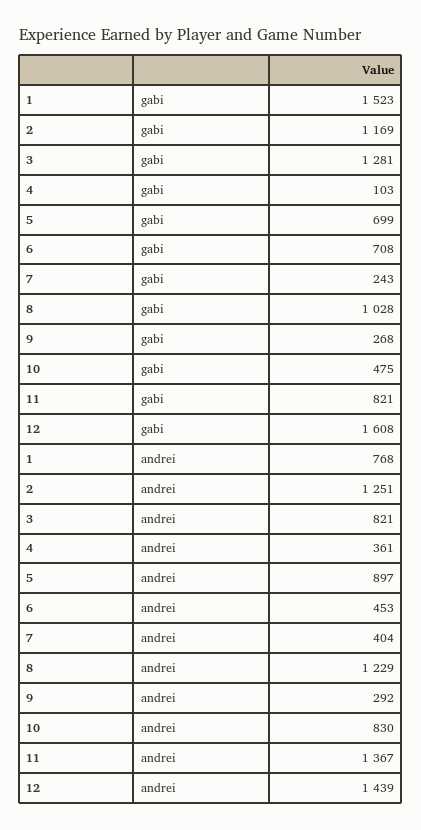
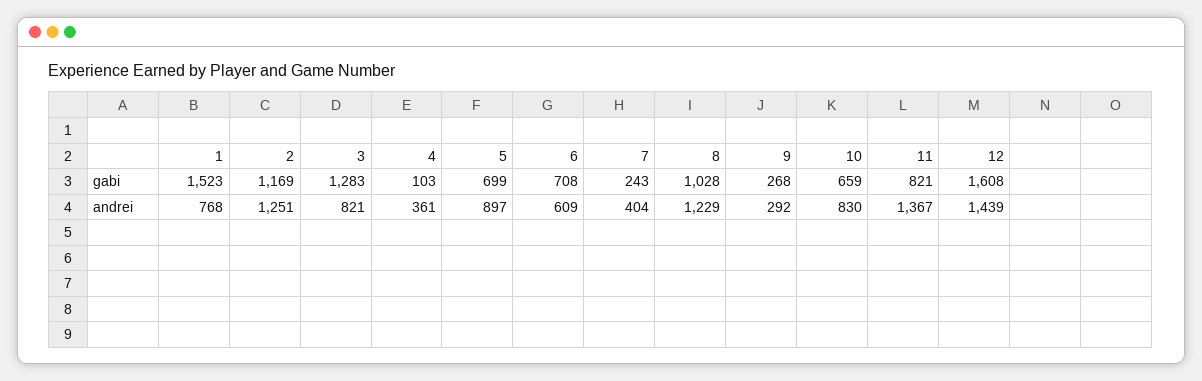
3, gabi: 1281 -> 1283
10, gabi: 475 -> 659
6, andrei: 453 -> 609

